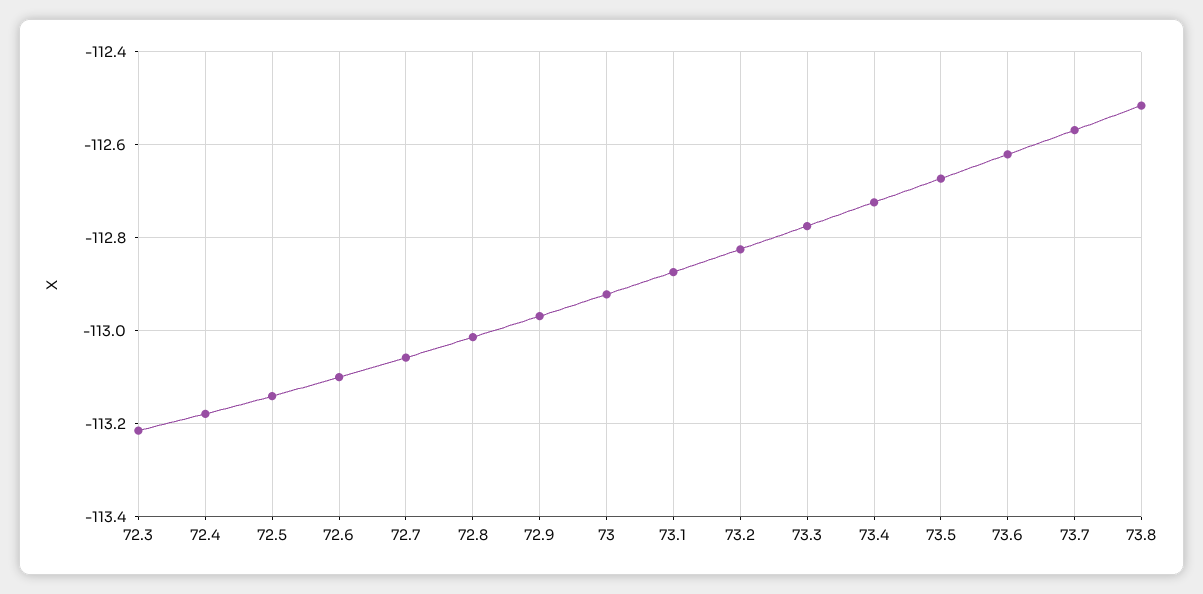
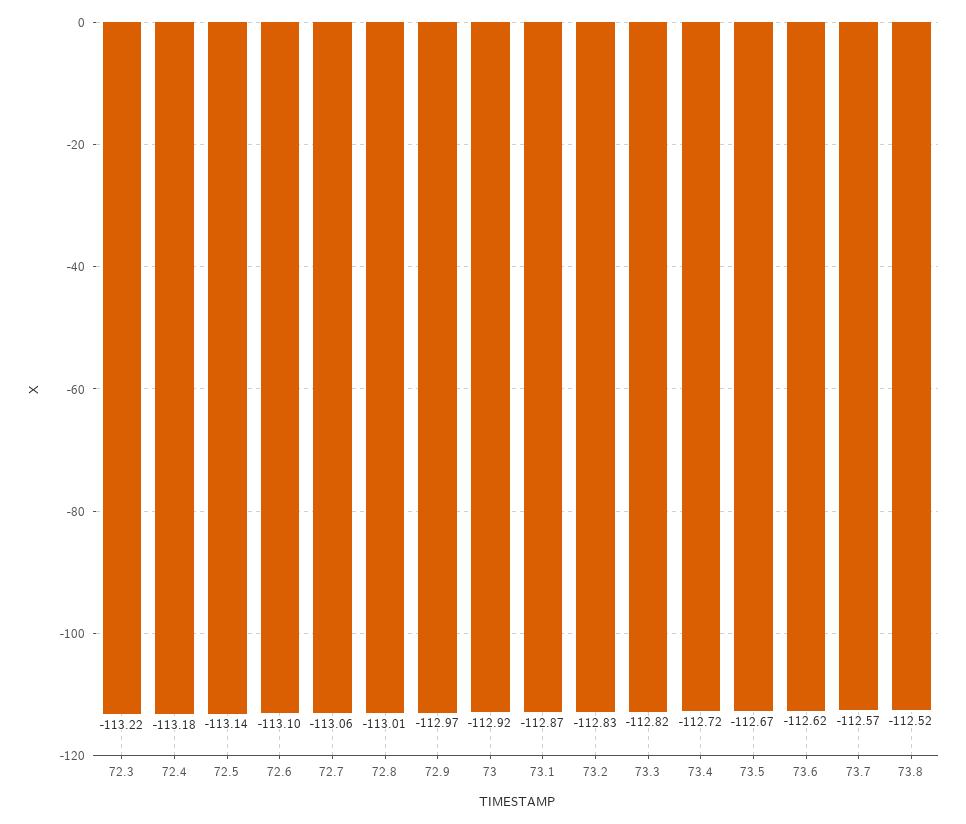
73.3: -112.78 -> -112.82

